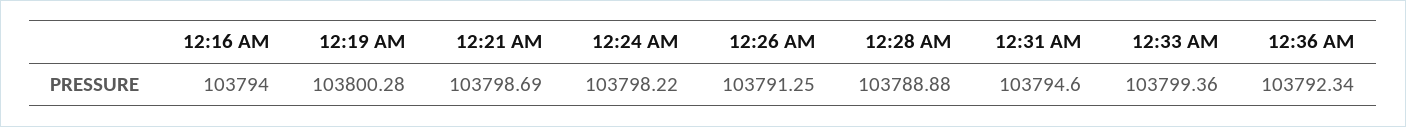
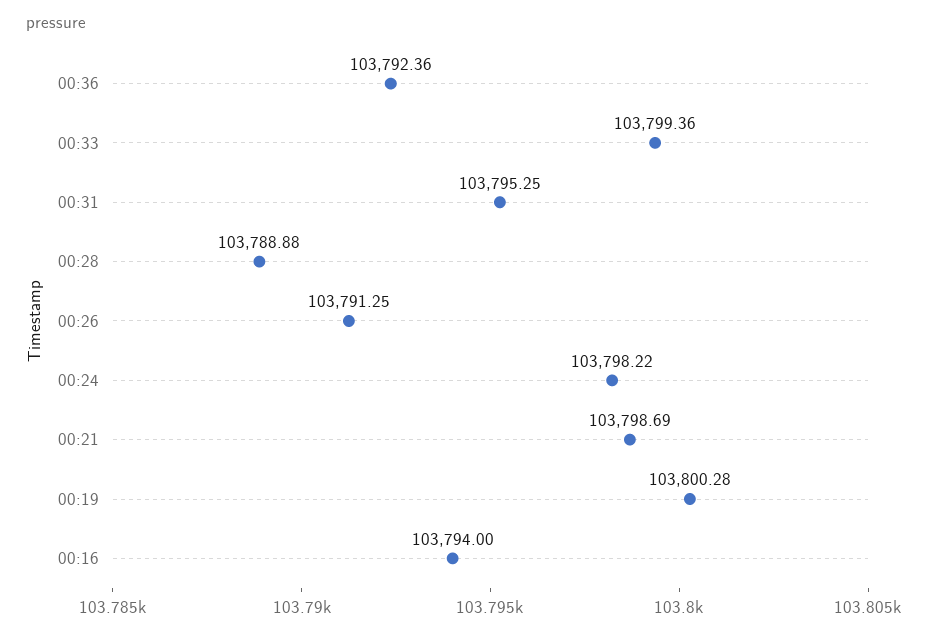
12:31 AM: 103794.6 -> 103795.25
12:36 AM: 103792.34 -> 103792.36

